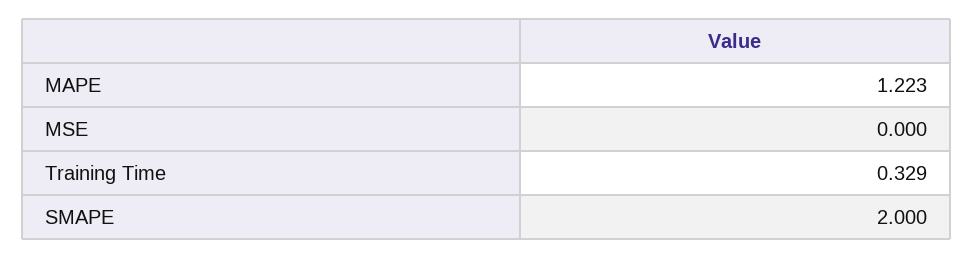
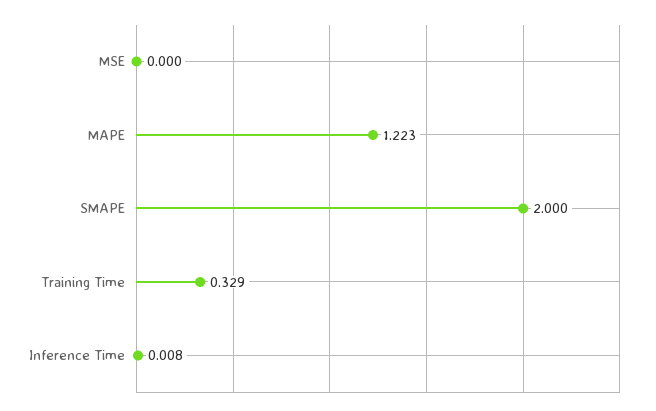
Inference Time: none -> 0.008

